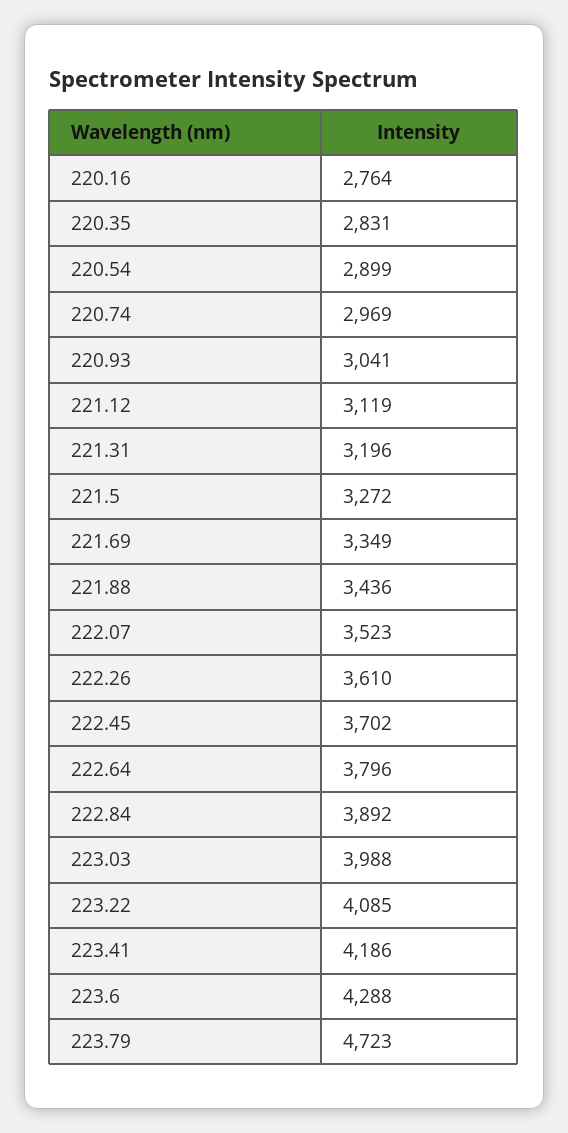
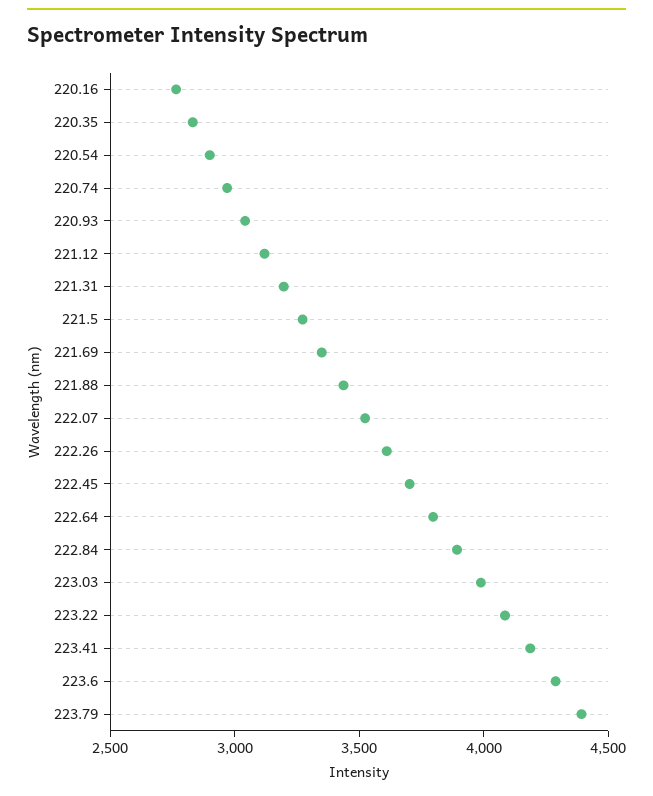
223.79: 4723 -> 4400

